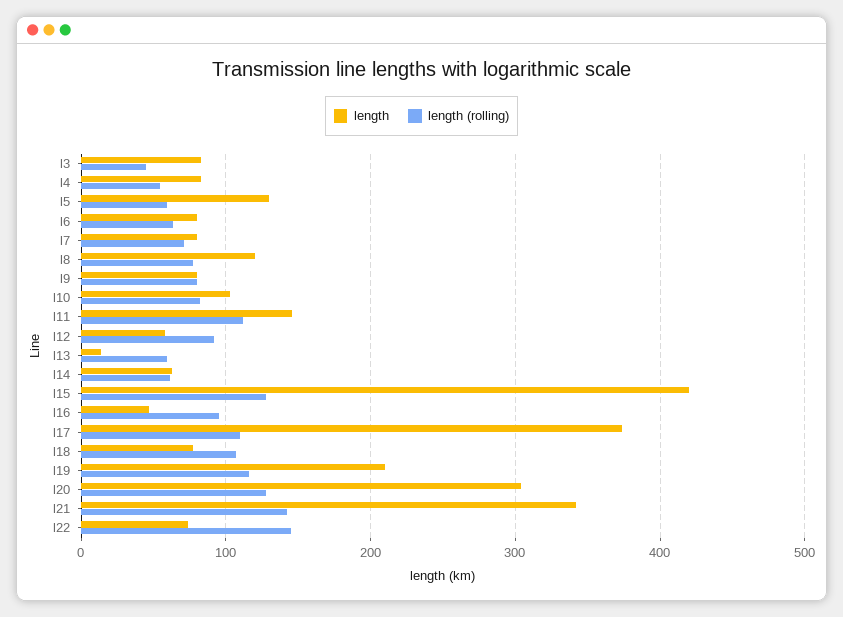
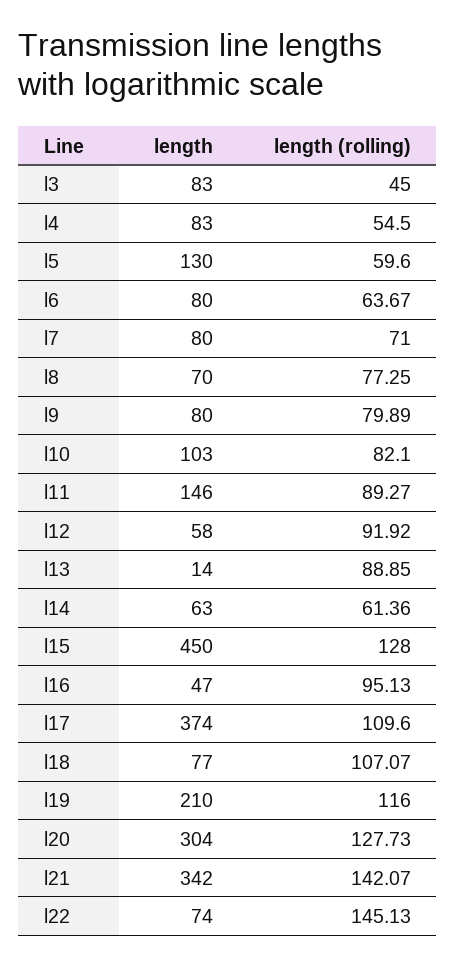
length, l8: 120 -> 70
length (rolling), l11: 110 -> 89.27
length (rolling), l13: 60 -> 88.85
length, l15: 420 -> 450

